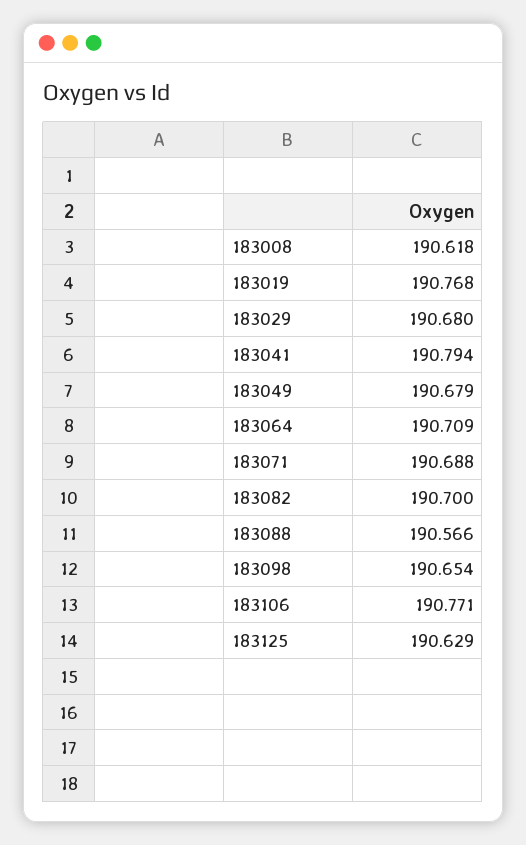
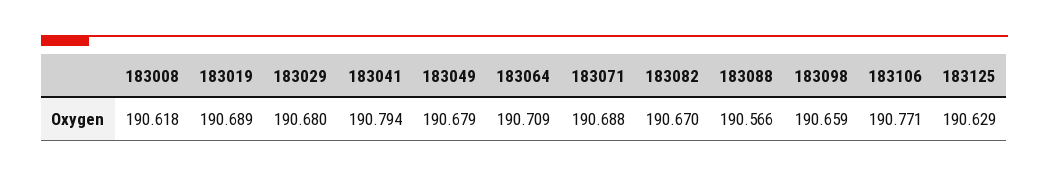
183019: 190.768 -> 190.689
183082: 190.7 -> 190.67
183098: 190.654 -> 190.659

